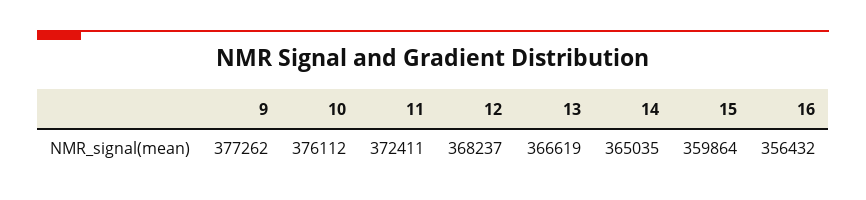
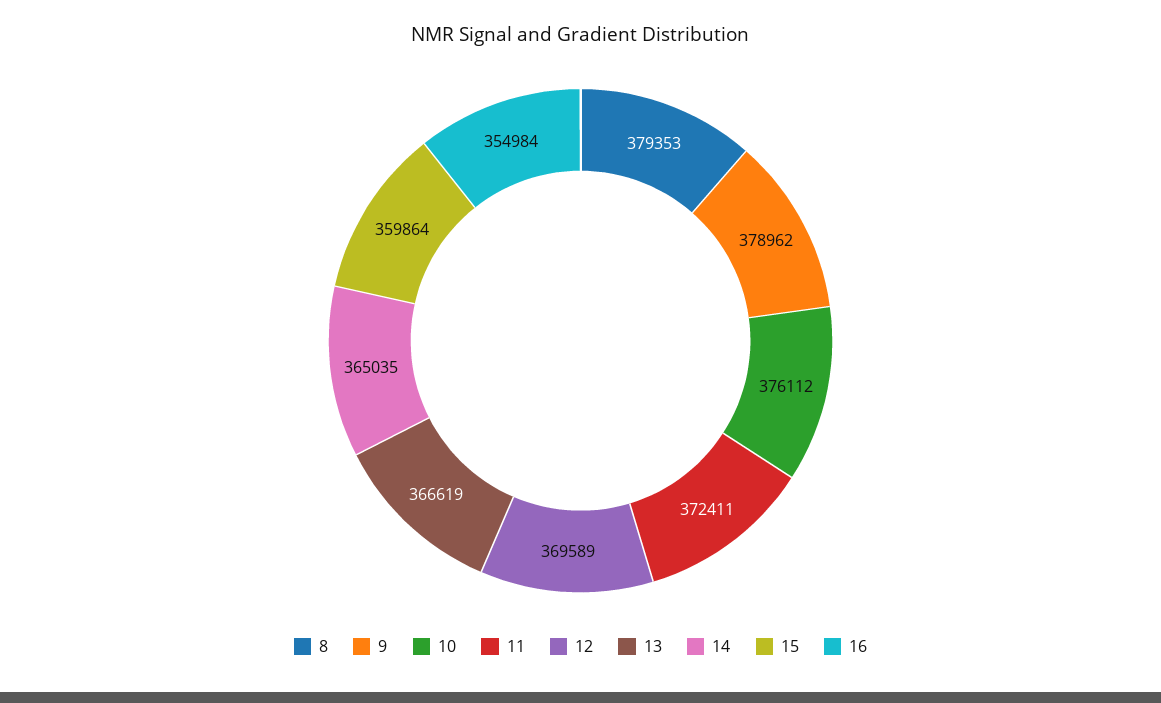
9: 377262 -> 378962
12: 368237 -> 369589
16: 356432 -> 354984
8: none -> 379353

